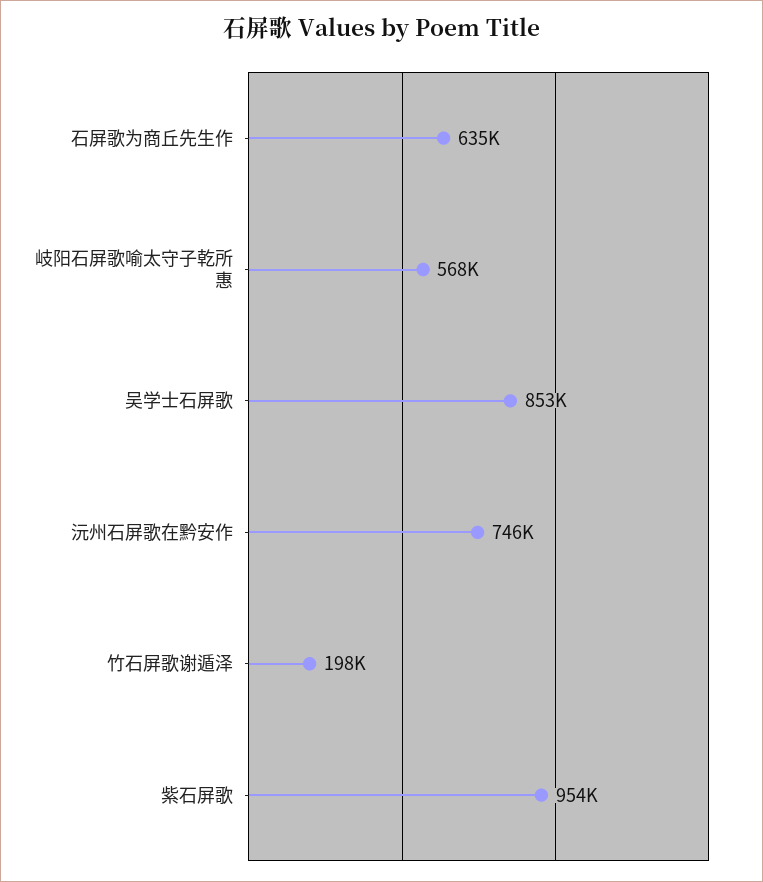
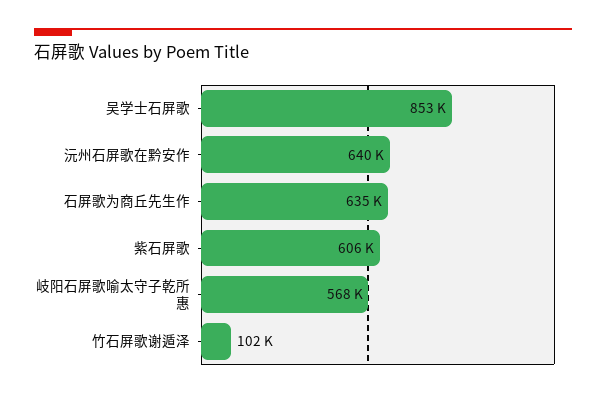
沅州石屏歌在黔安作: 746000 -> 640000
竹石屏歌谢遁泽: 198000 -> 102000
紫石屏歌: 954000 -> 606000

